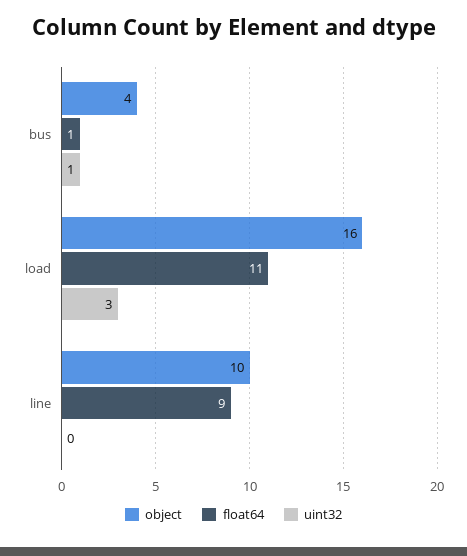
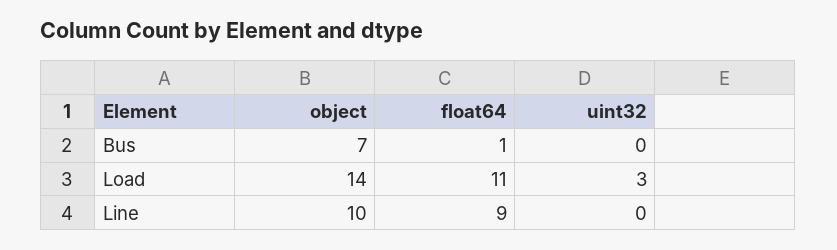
object, bus: 4 -> 7
uint32, bus: 1 -> 0
object, load: 16 -> 14

